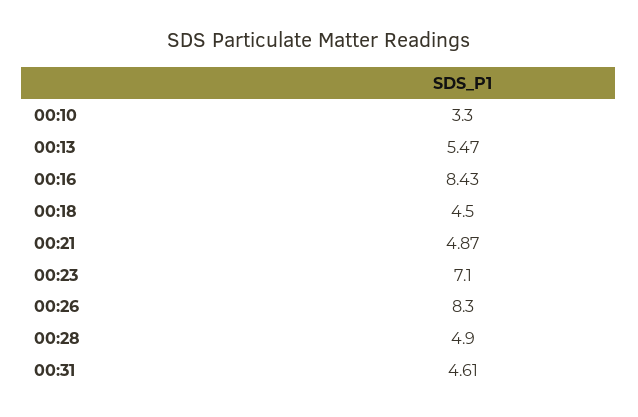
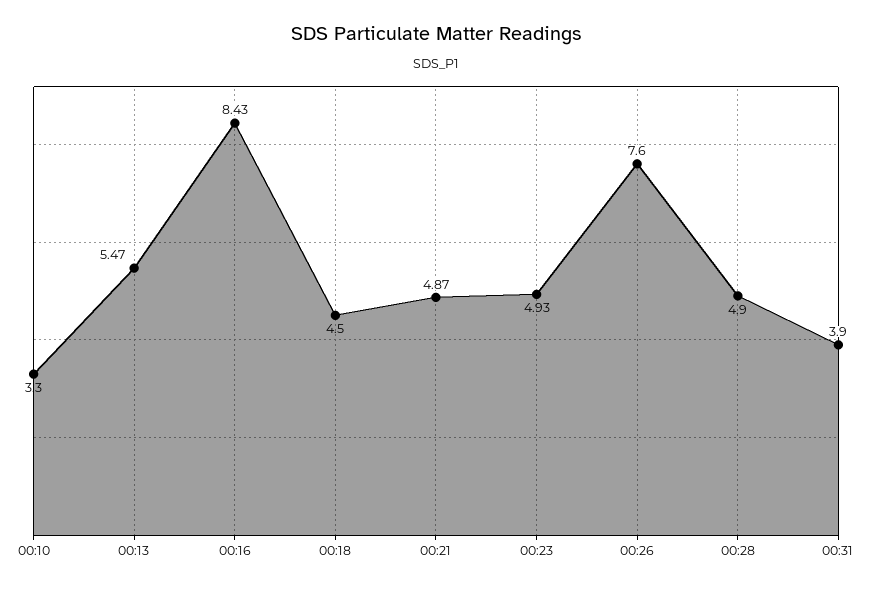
00:23: 7.1 -> 4.93
00:26: 8.3 -> 7.6
00:31: 4.61 -> 3.9

